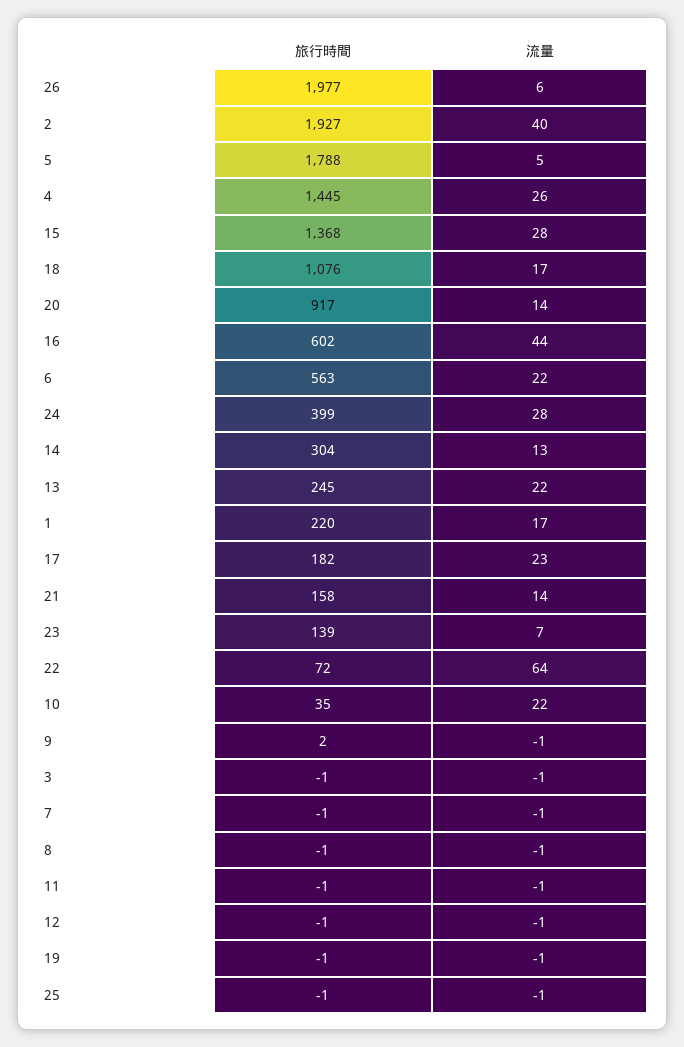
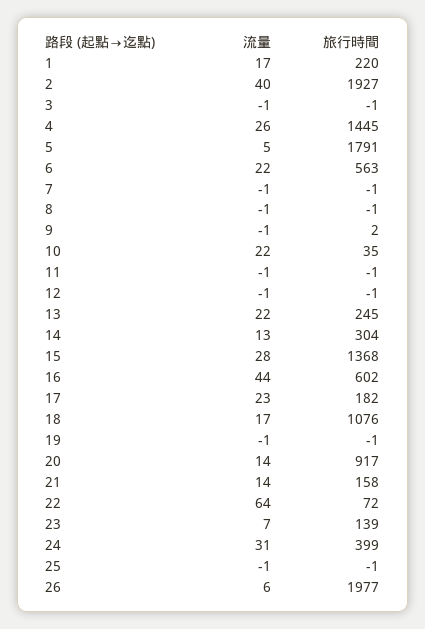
旅行時間, 5: 1788 -> 1791
流量, 24: 28 -> 31

